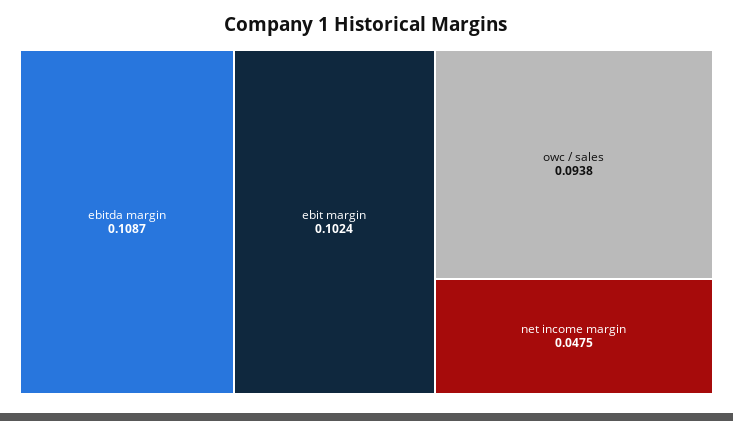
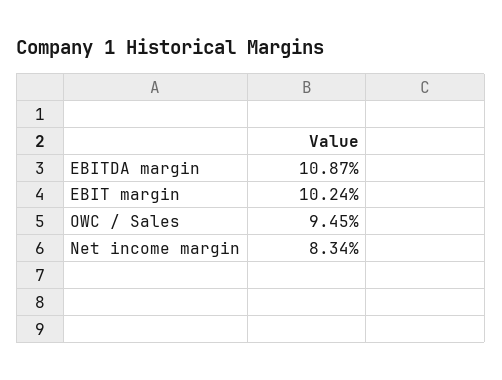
owc / sales: 0.0938 -> 0.0945
net income margin: 0.0475 -> 0.0834

